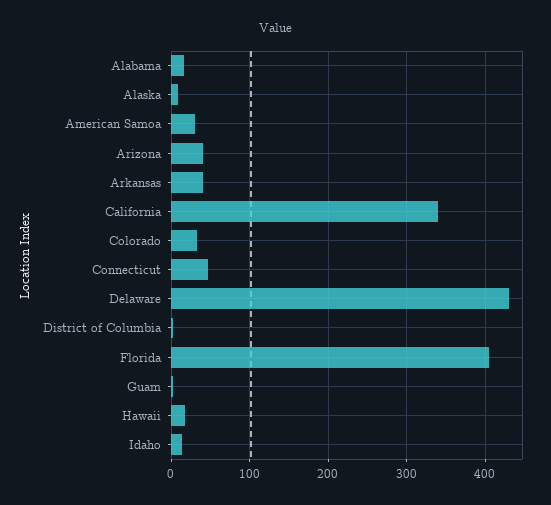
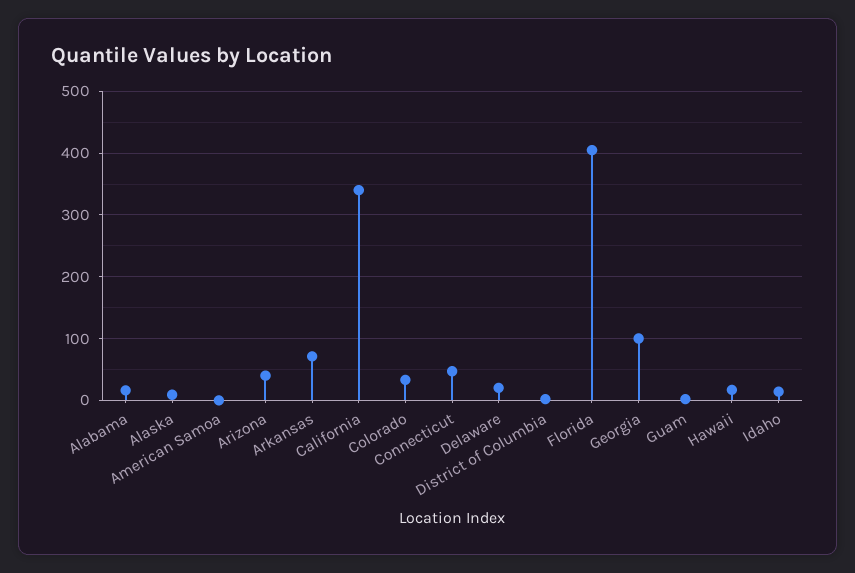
American Samoa: 30 -> 0
Arkansas: 40 -> 70
Delaware: 430 -> 20
Georgia: none -> 100

